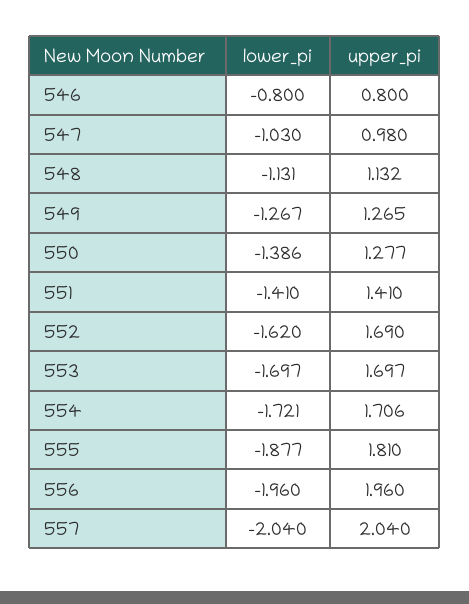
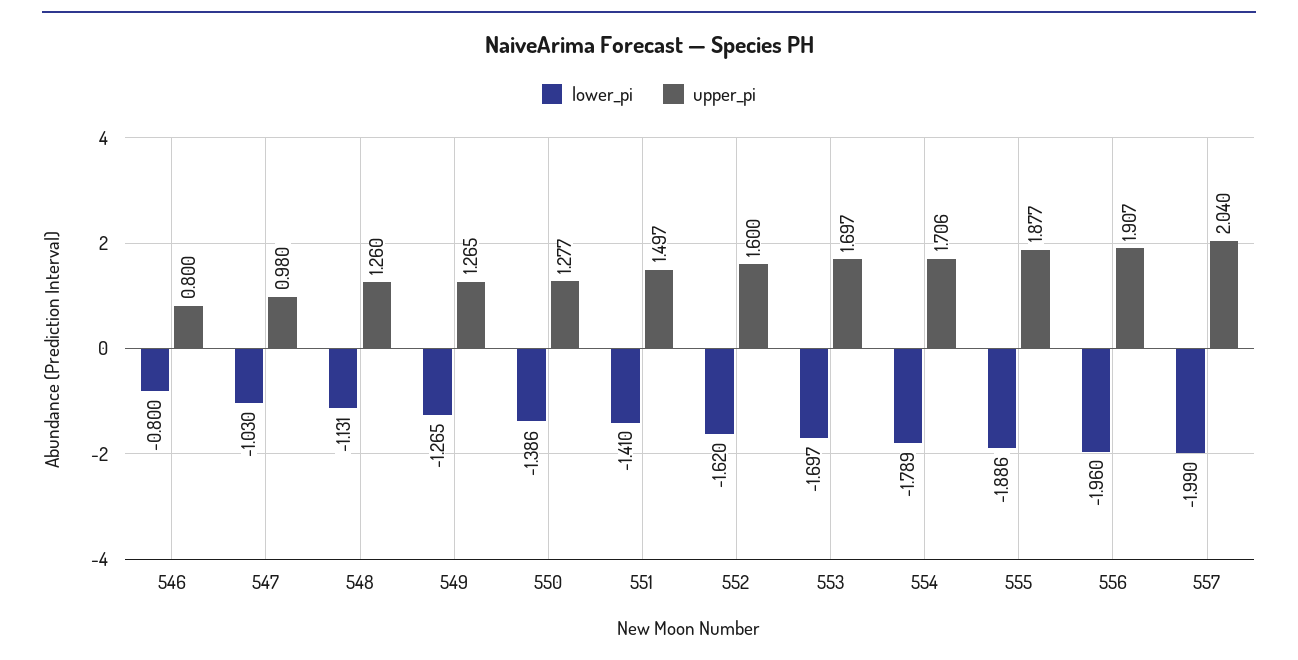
upper_pi, 548: 1.132 -> 1.26
lower_pi, 549: -1.267 -> -1.265
upper_pi, 551: 1.41 -> 1.497
upper_pi, 552: 1.69 -> 1.6
lower_pi, 554: -1.721 -> -1.789
lower_pi, 555: -1.877 -> -1.886
upper_pi, 555: 1.81 -> 1.877
upper_pi, 556: 1.96 -> 1.907
lower_pi, 557: -2.04 -> -1.99

